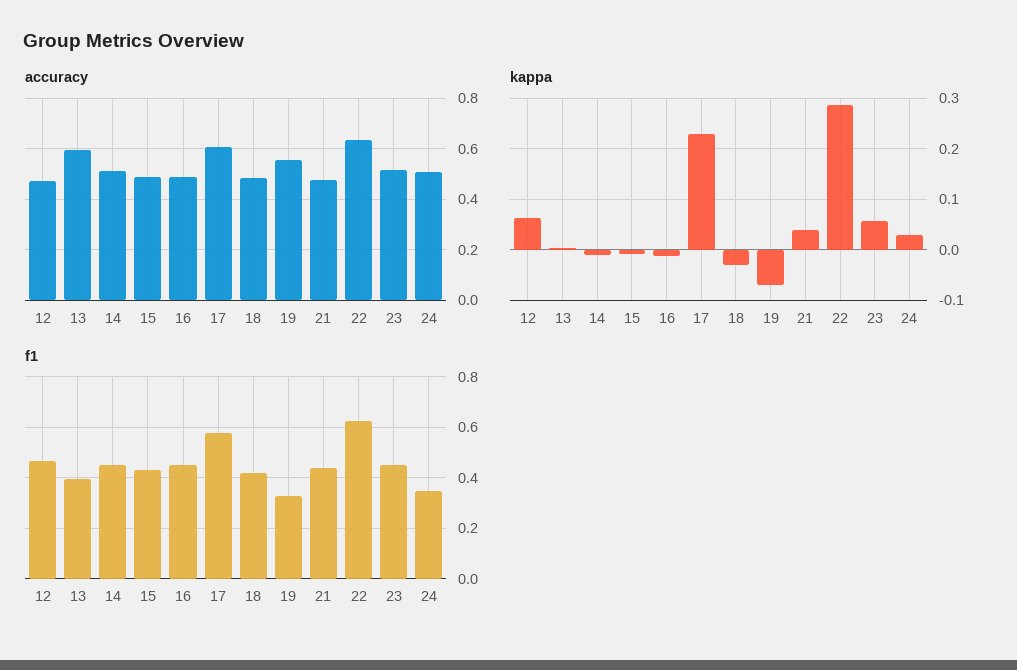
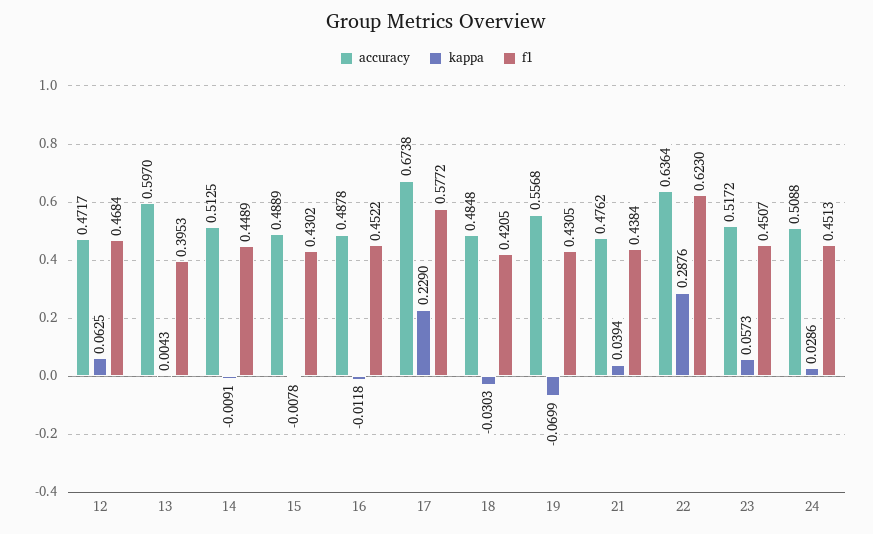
accuracy, 17: 0.6 -> 0.6738
f1, 19: 0.325 -> 0.4305
f1, 24: 0.35 -> 0.4513

